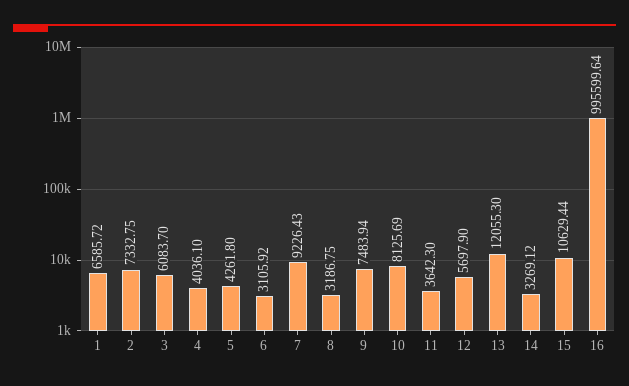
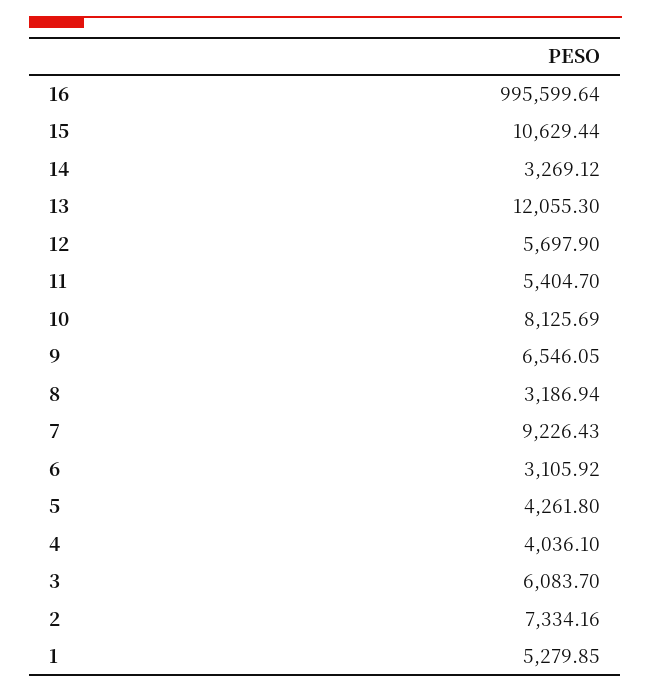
1: 6585.72 -> 5279.85
2: 7332.75 -> 7334.16
8: 3186.75 -> 3186.94
9: 7483.94 -> 6546.05
11: 3642.3 -> 5404.7

